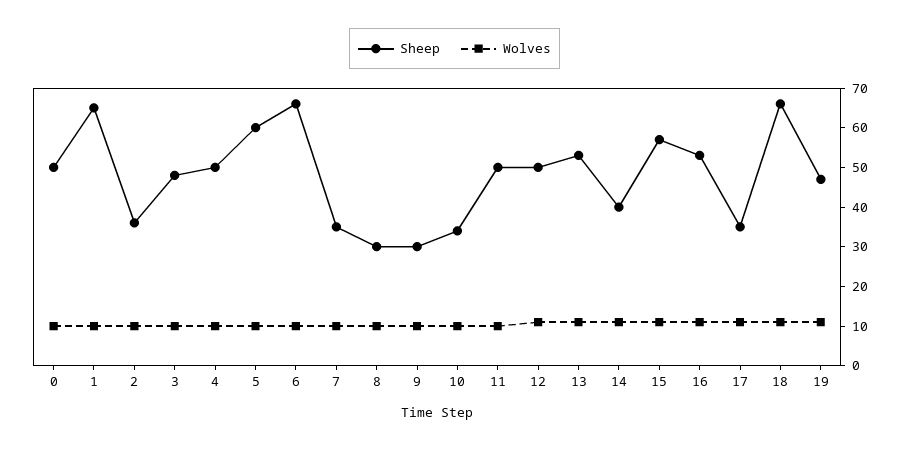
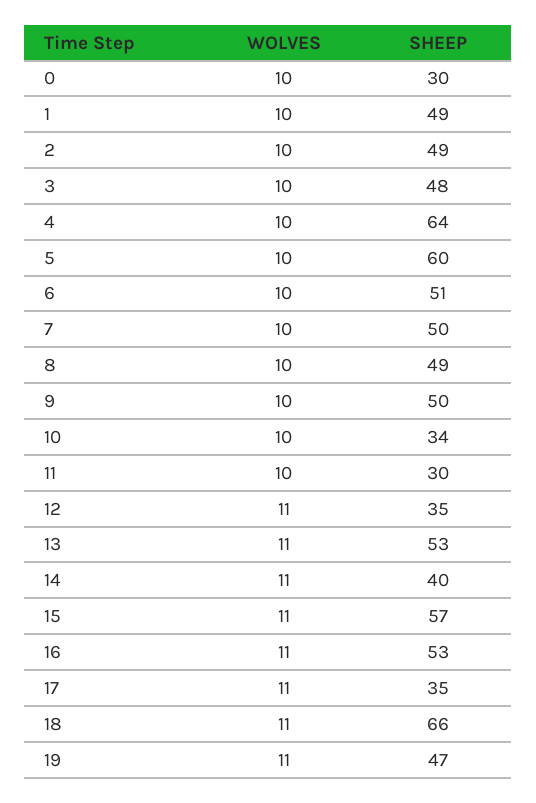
Sheep, 0: 50 -> 30
Sheep, 1: 65 -> 49
Sheep, 2: 35 -> 49
Sheep, 4: 50 -> 64
Sheep, 6: 65 -> 51
Sheep, 7: 35 -> 50
Sheep, 8: 30 -> 49
Sheep, 9: 30 -> 50
Sheep, 11: 50 -> 30
Sheep, 12: 50 -> 35

